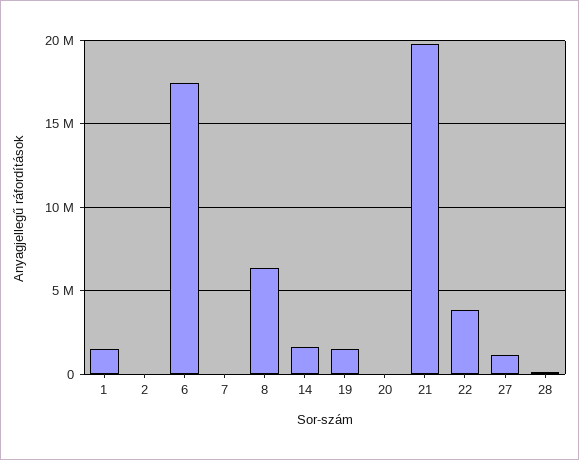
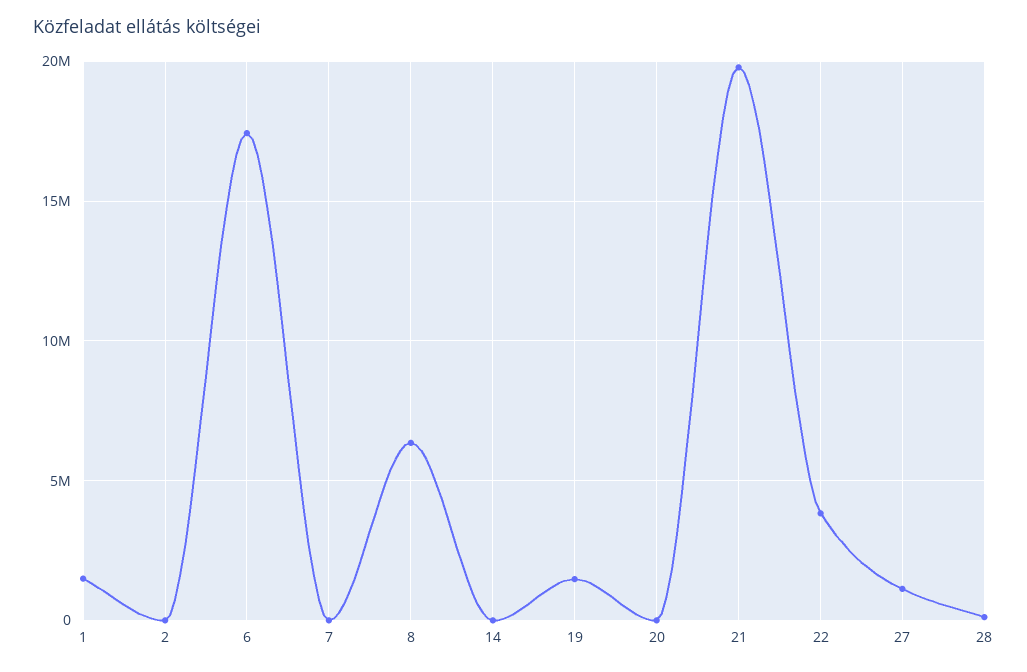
14: 1500000 -> 0

